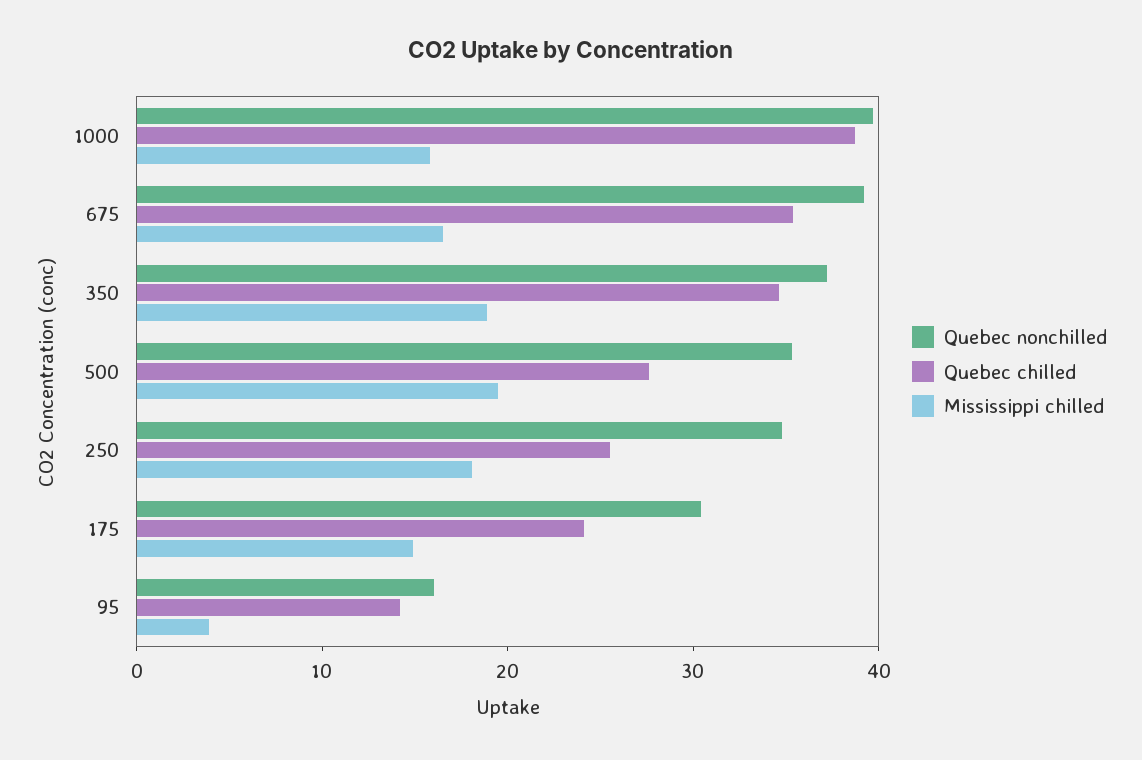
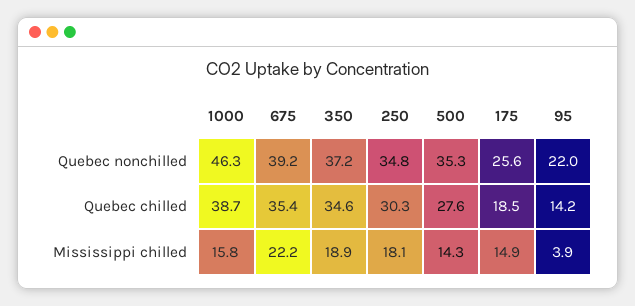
Quebec nonchilled, 1000: 40 -> 46.3
Mississippi chilled, 675: 16 -> 22.2
Mississippi chilled, 500: 20 -> 14.3
Quebec chilled, 250: 26 -> 30.3
Quebec nonchilled, 175: 30 -> 25.6
Quebec chilled, 175: 24 -> 18.5
Quebec nonchilled, 95: 16 -> 22

